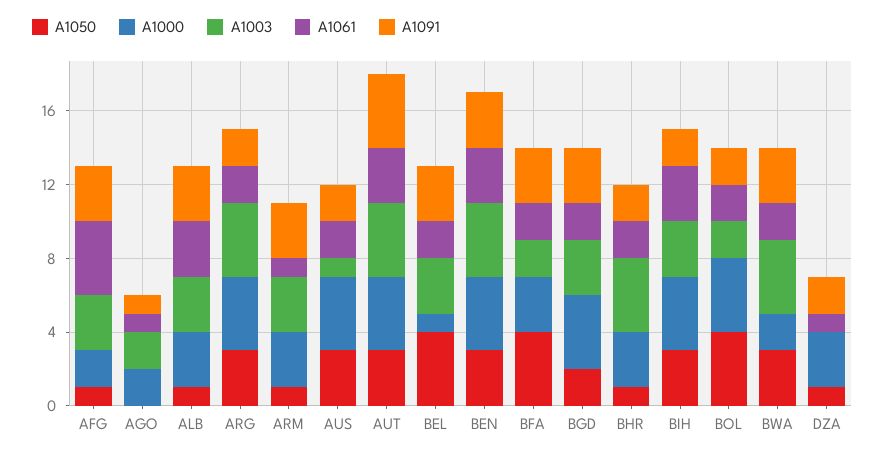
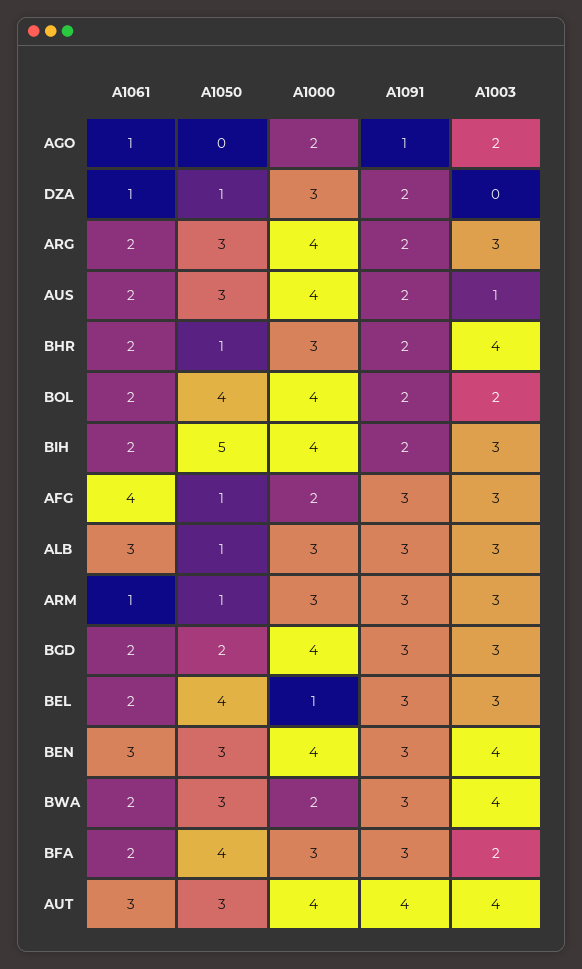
A1003, ARG: 4 -> 3
A1050, BIH: 3 -> 5
A1061, BIH: 3 -> 2

